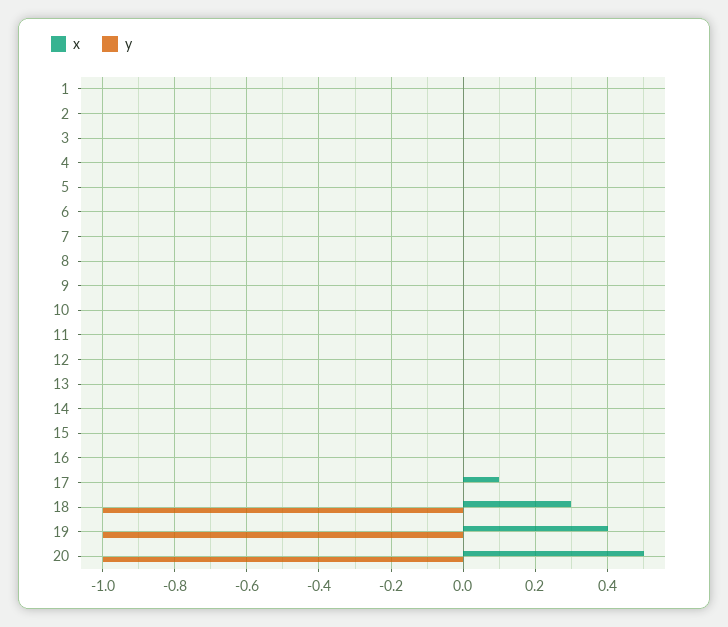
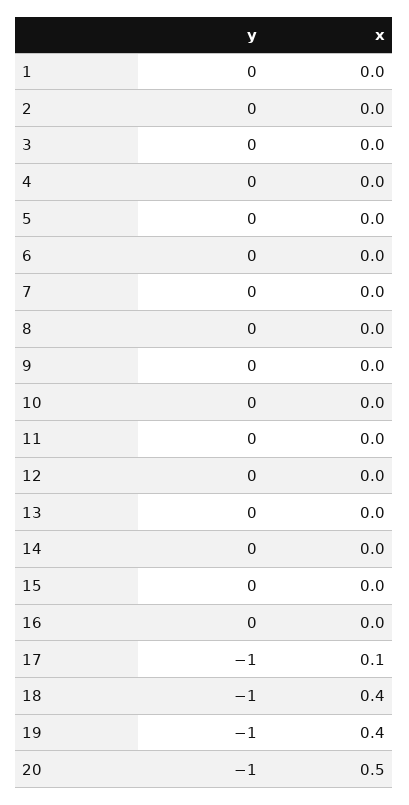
y, 17: 0 -> -1
x, 18: 0.3 -> 0.4

